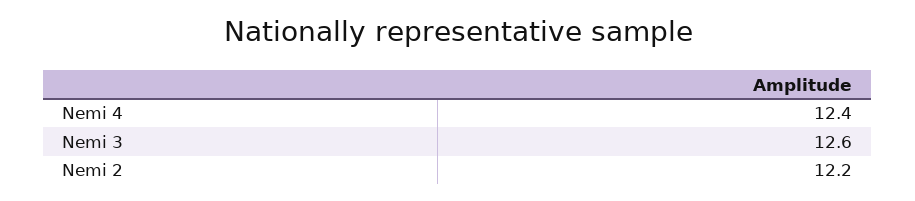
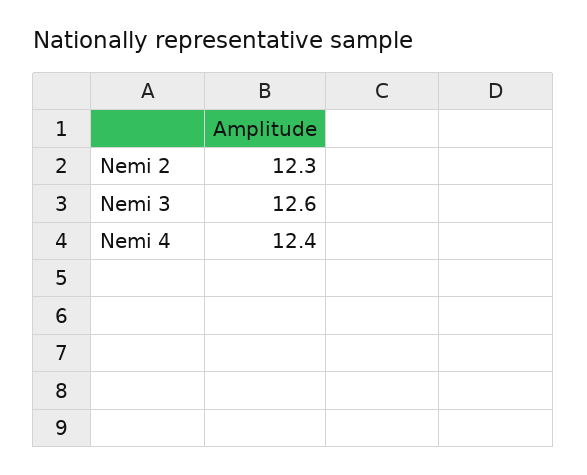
Nemi 2: 12.2 -> 12.3

